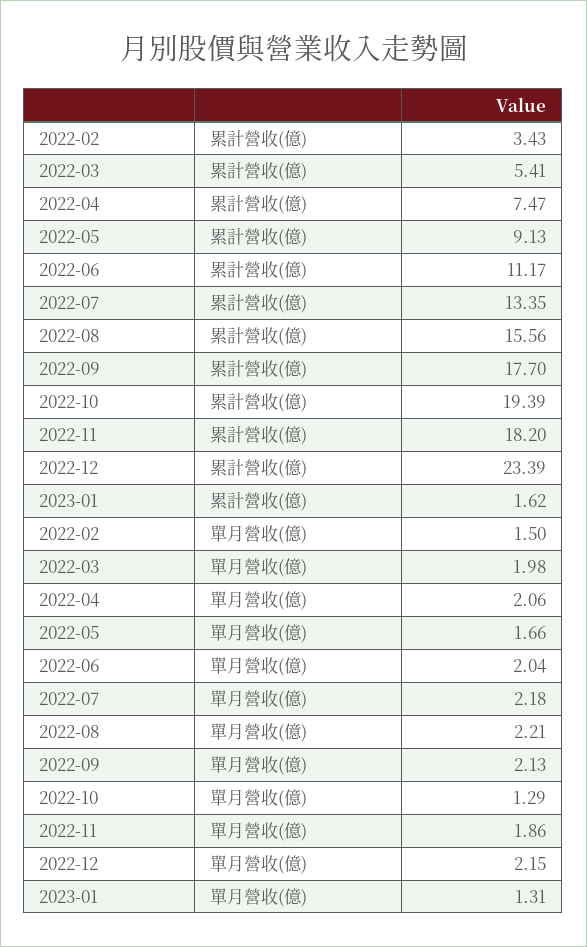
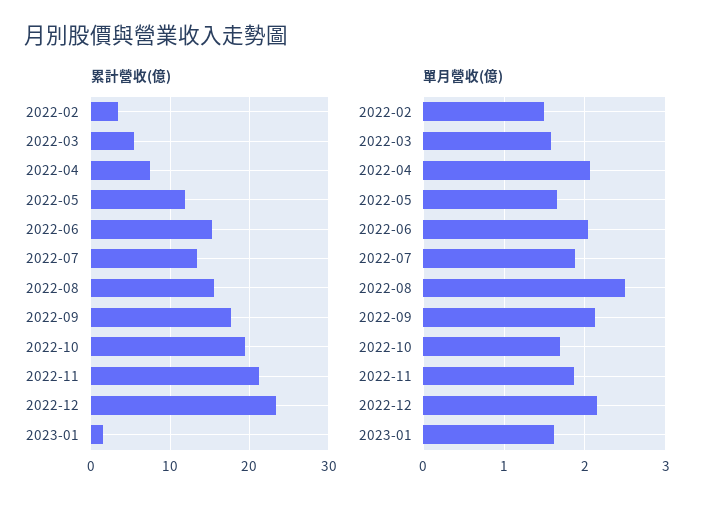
累計營收(億), 2022-05: 9.13 -> 12
累計營收(億), 2022-06: 11.17 -> 15
累計營收(億), 2022-11: 18.2 -> 21
單月營收(億), 2022-03: 1.98 -> 1.6
單月營收(億), 2022-07: 2.18 -> 1.9
單月營收(億), 2022-08: 2.21 -> 2.5
單月營收(億), 2022-10: 1.29 -> 1.7
單月營收(億), 2023-01: 1.31 -> 1.6

